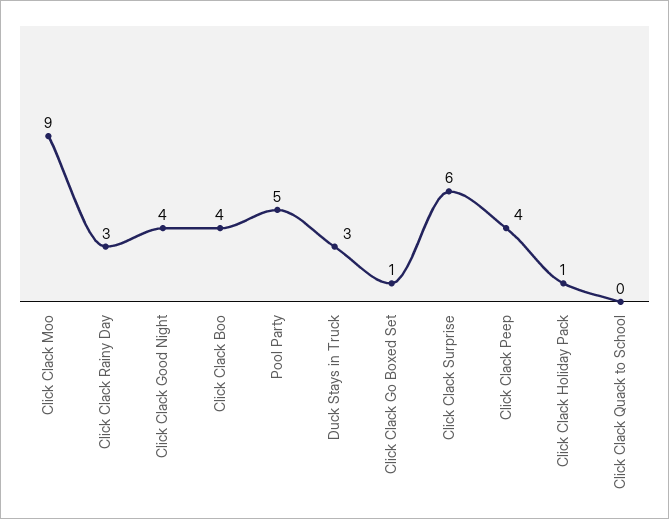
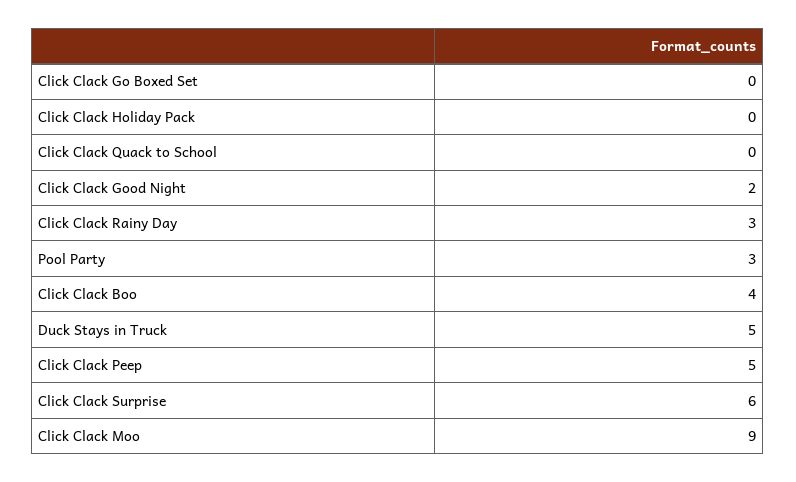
Click Clack Good Night: 4 -> 2
Pool Party: 5 -> 3
Duck Stays in Truck: 3 -> 5
Click Clack Go Boxed Set: 1 -> 0
Click Clack Peep: 4 -> 5
Click Clack Holiday Pack: 1 -> 0

